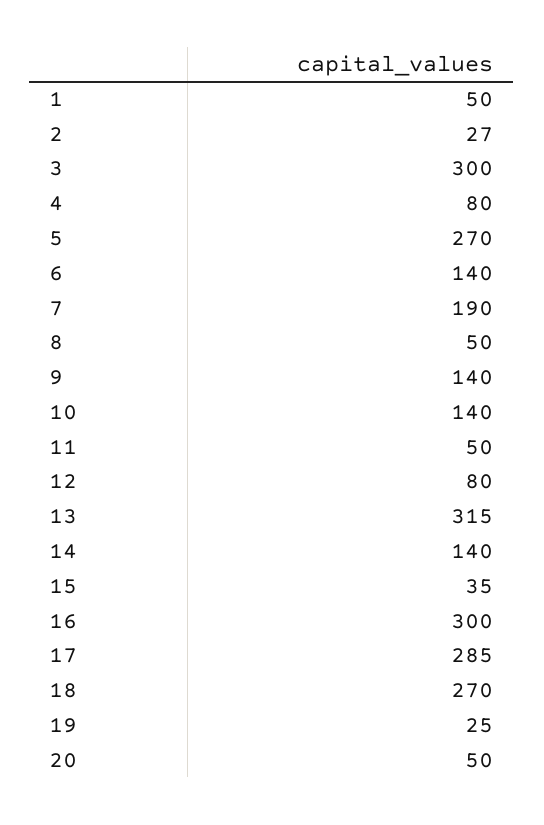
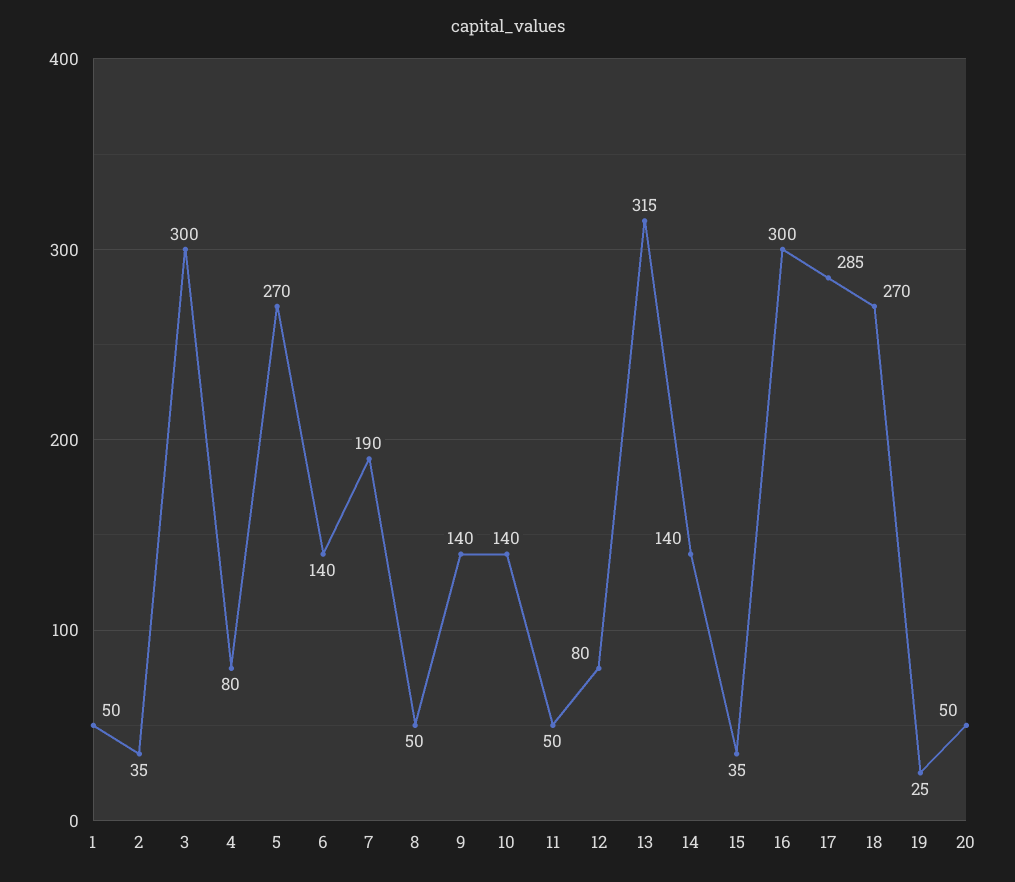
2: 27 -> 35

